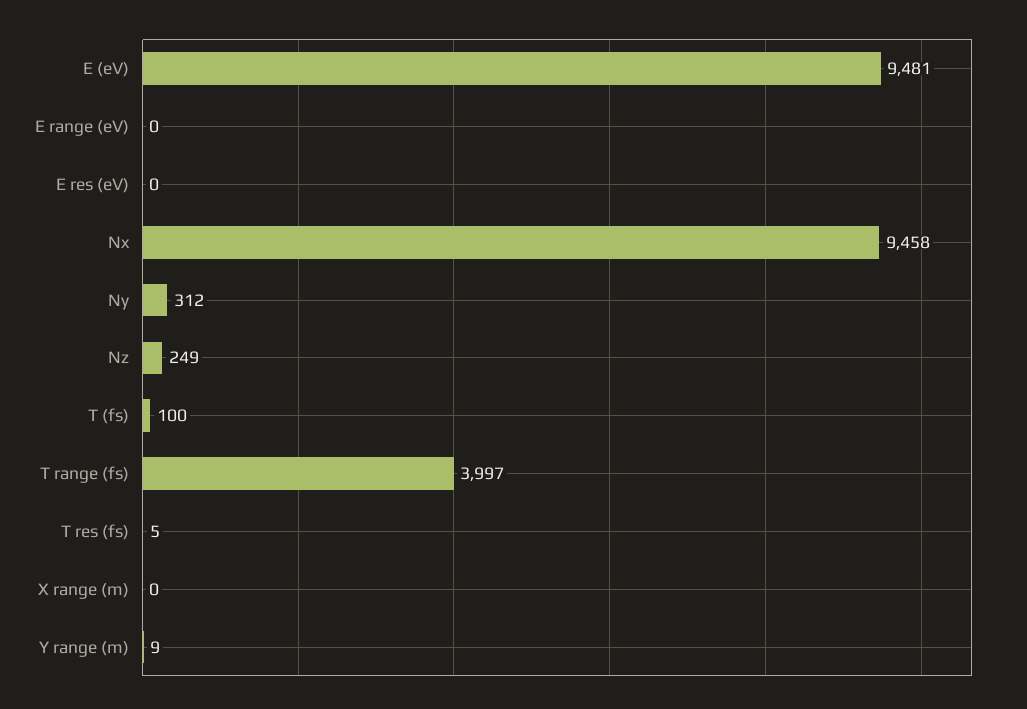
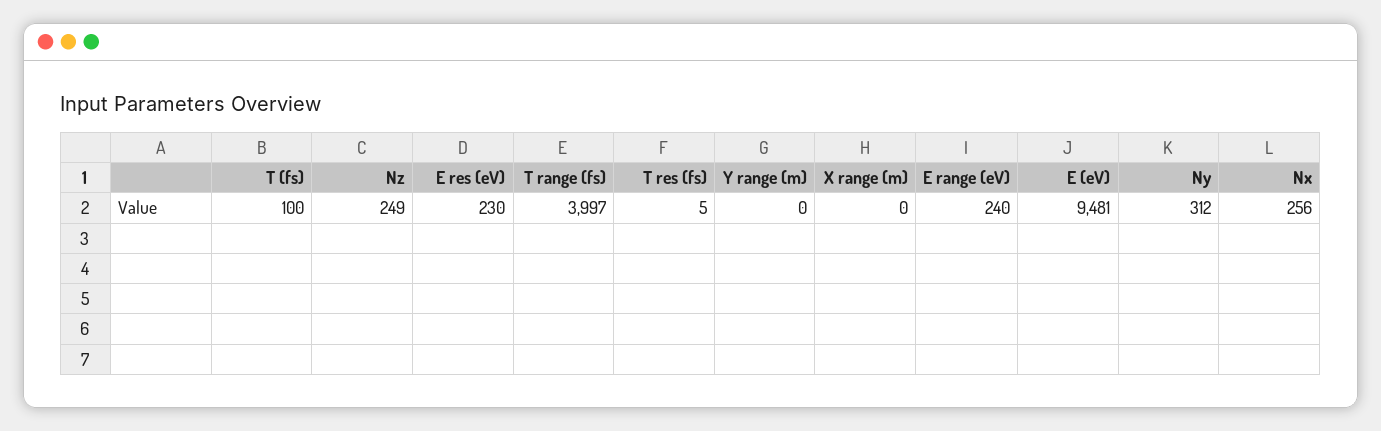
E range (eV): 0 -> 240
E res (eV): 0 -> 230
Nx: 9458 -> 256
Y range (m): 9 -> 0

